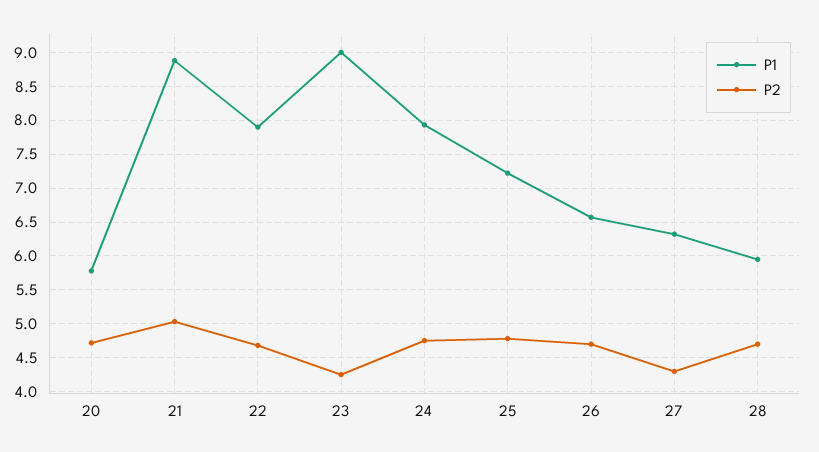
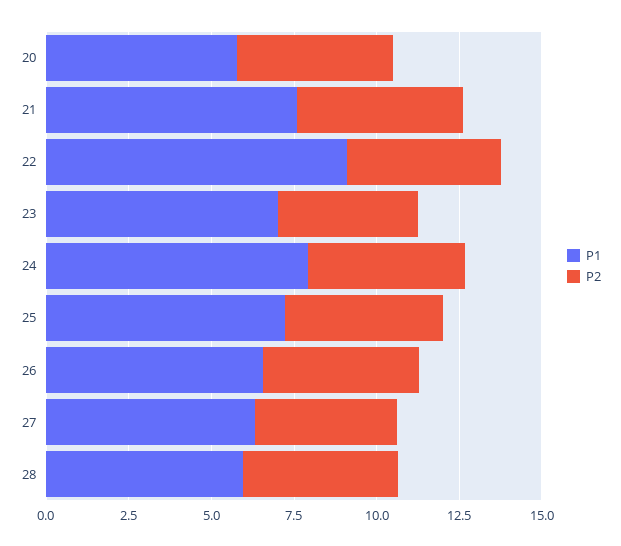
P1, 21: 8.9 -> 7.5
P1, 22: 7.9 -> 9
P1, 23: 9 -> 7

